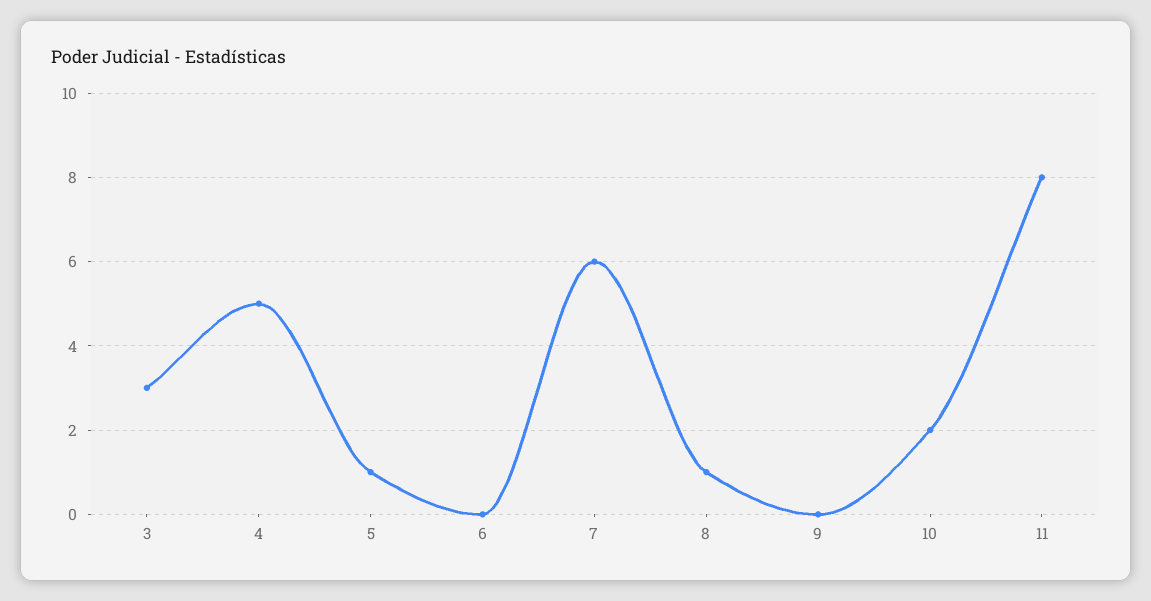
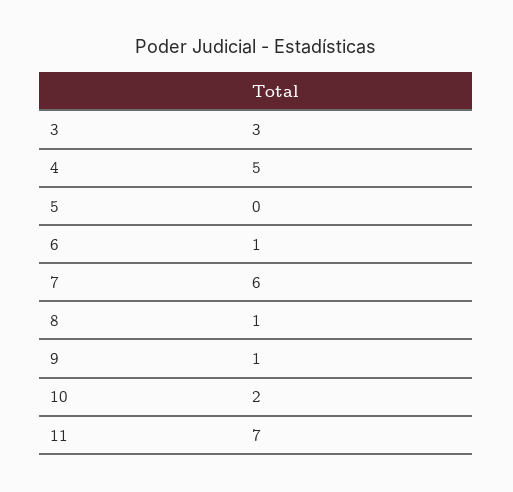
5: 1 -> 0
6: 0 -> 1
9: 0 -> 1
11: 8 -> 7

